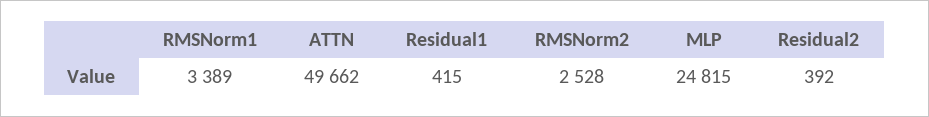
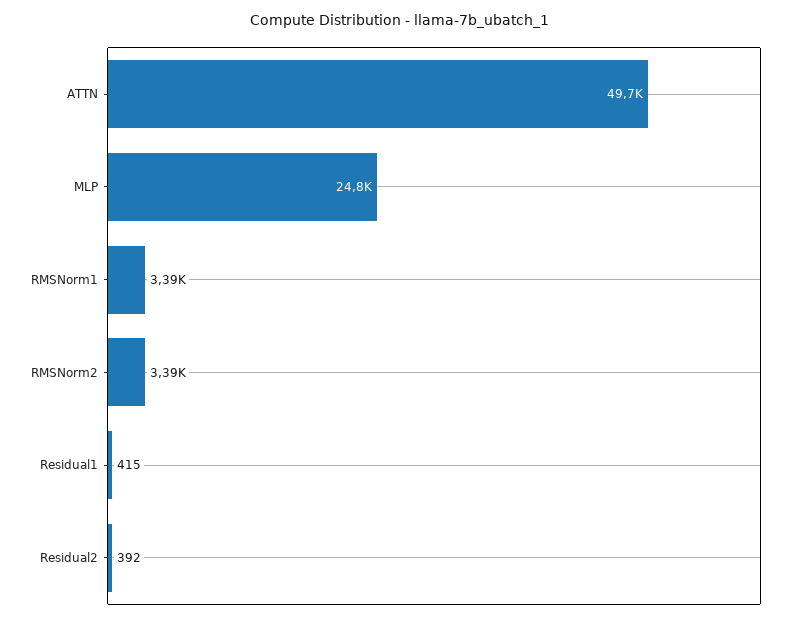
RMSNorm2: 2528 -> 3390

